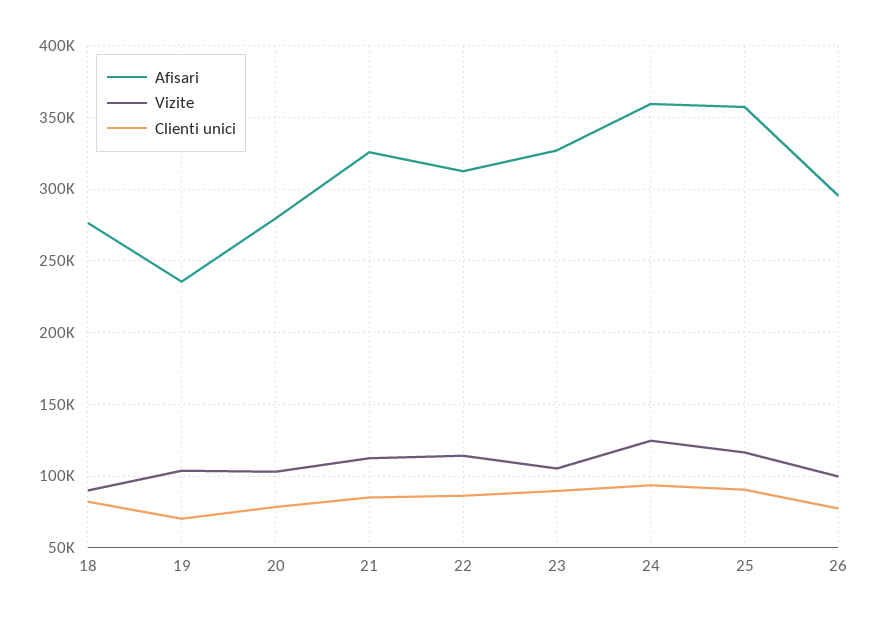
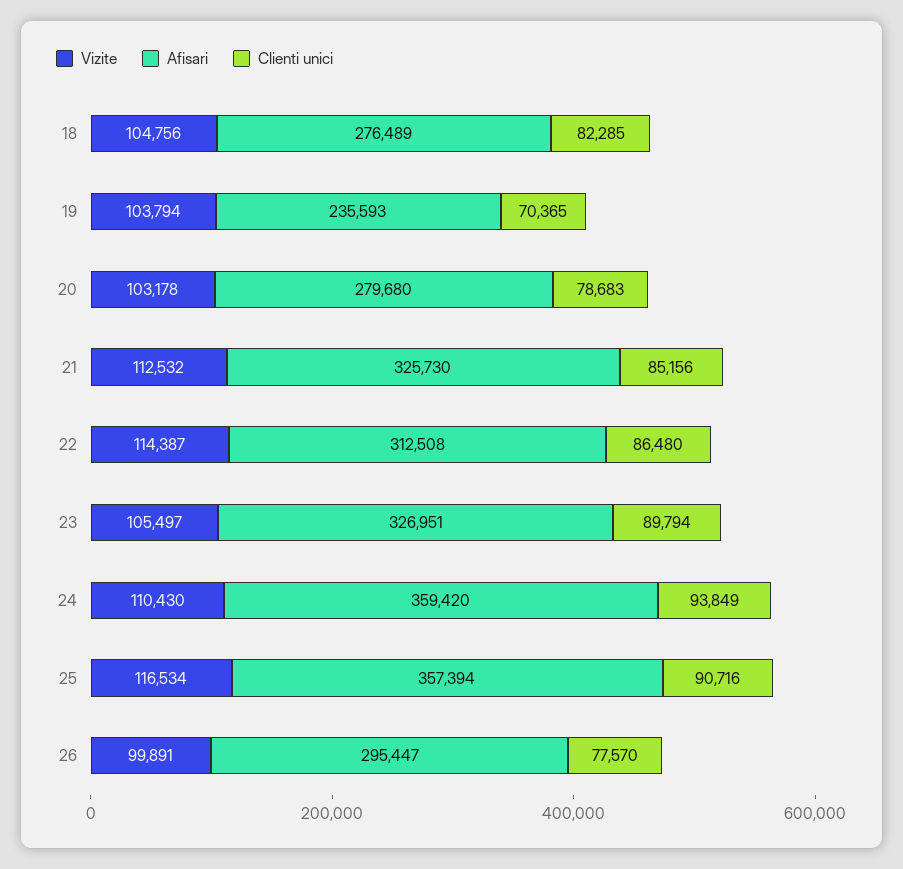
Vizite, 18: 90000 -> 104756
Vizite, 24: 125000 -> 110430

